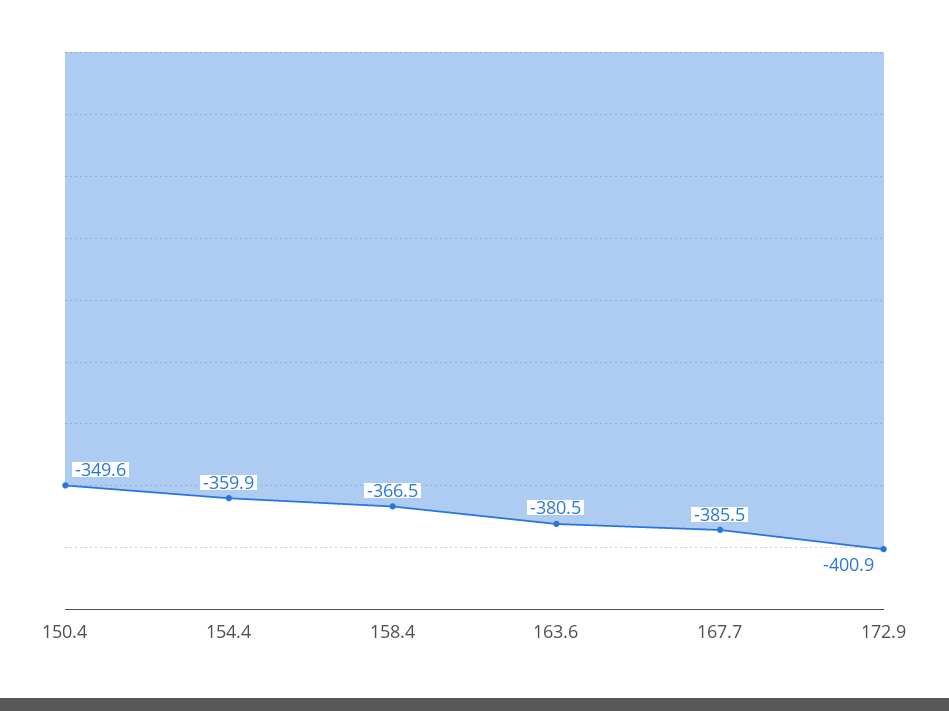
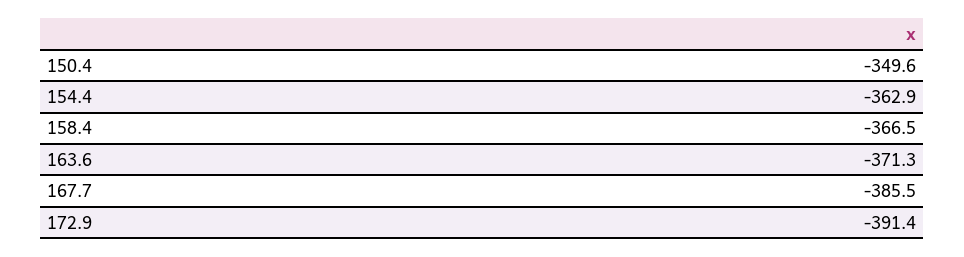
154.4: -359.9 -> -362.9
163.6: -380.5 -> -371.3
172.9: -400.9 -> -391.4

